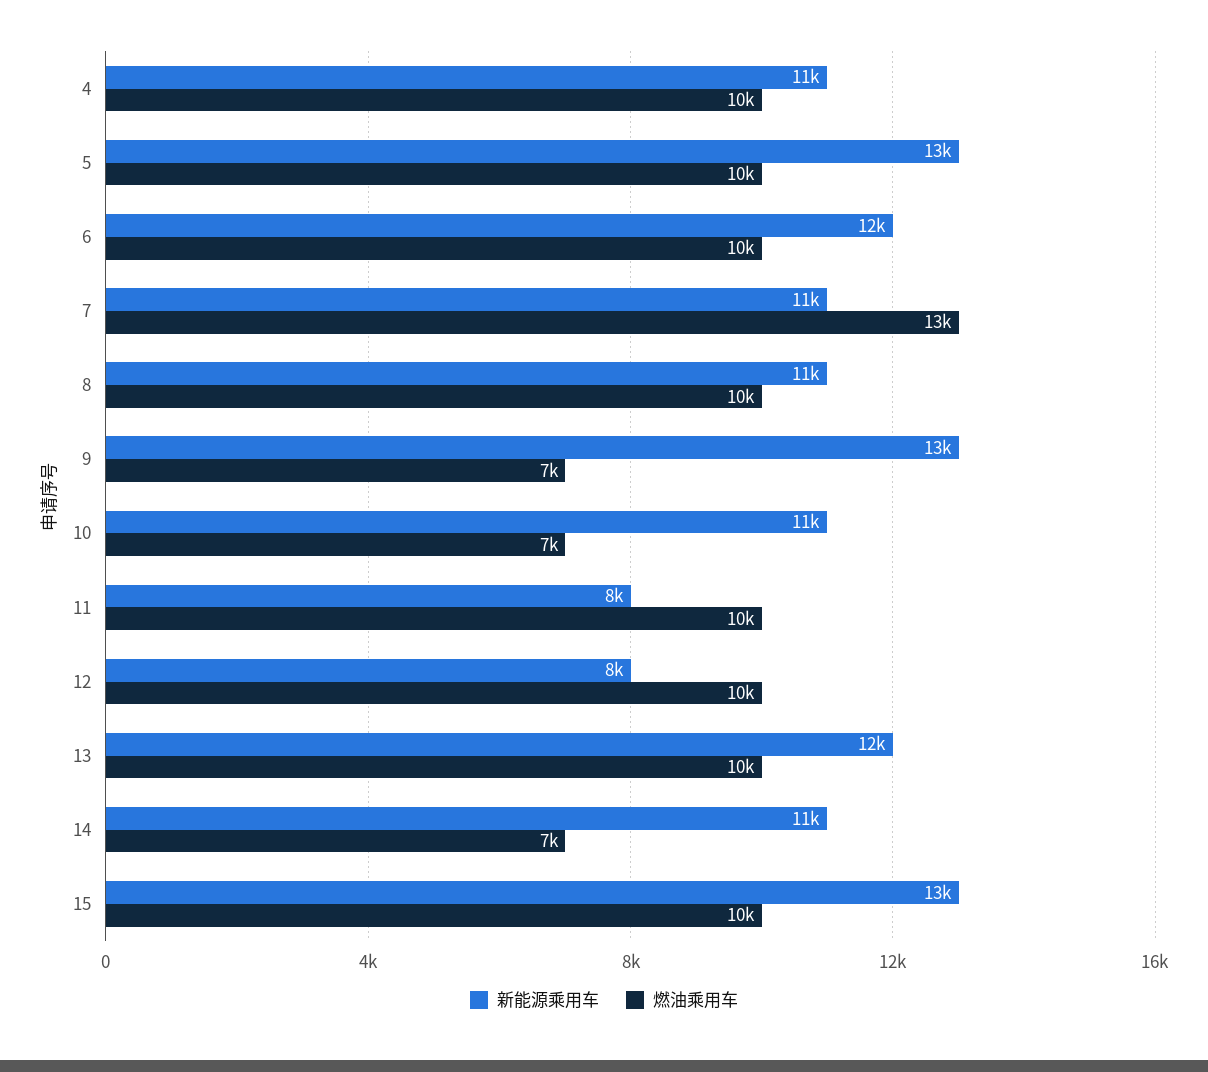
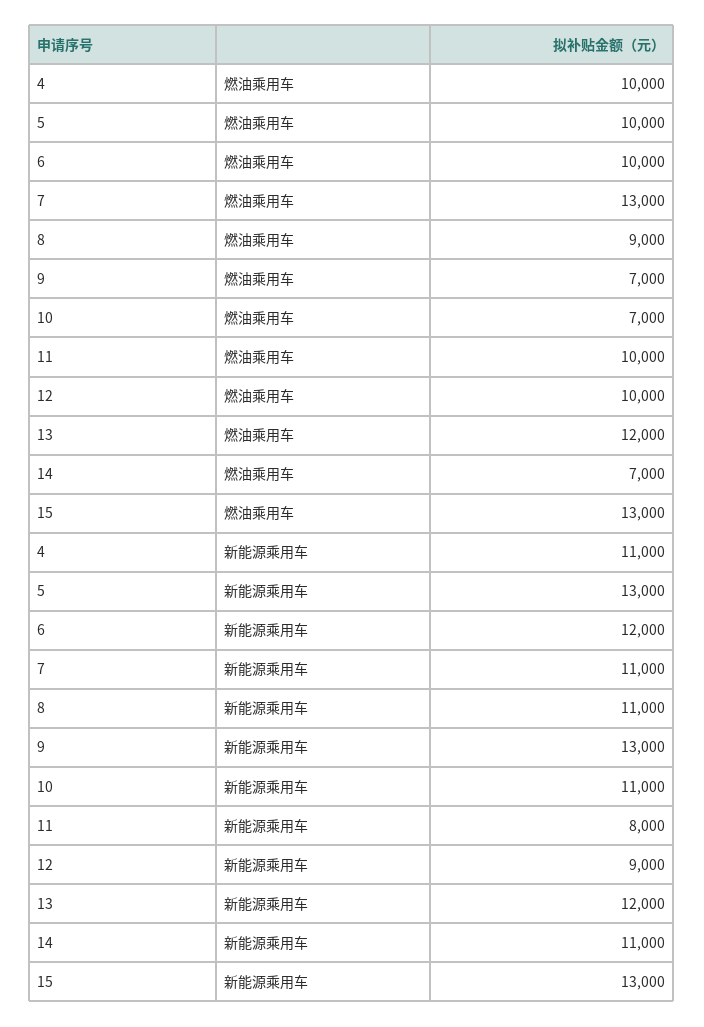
燃油乘用车, 8: 10000 -> 9000
新能源乘用车, 12: 8000 -> 9000
燃油乘用车, 13: 10000 -> 12000
燃油乘用车, 15: 10000 -> 13000

